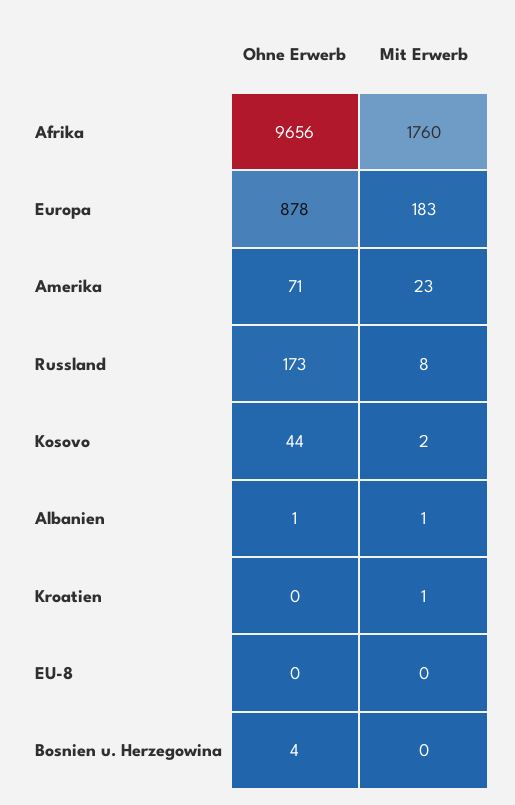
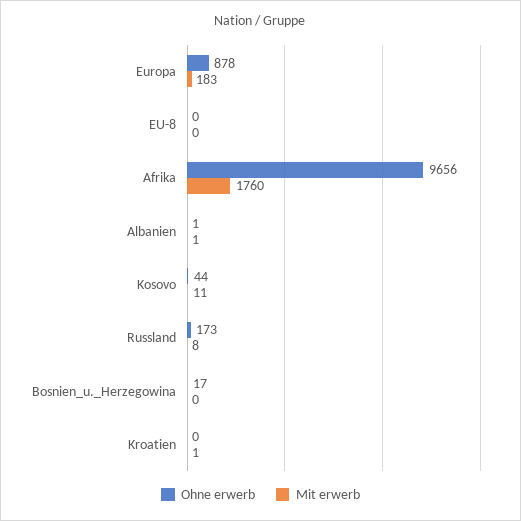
Ohne Erwerb, Amerika: 71 -> none
Mit Erwerb, Amerika: 23 -> none
Mit Erwerb, Kosovo: 2 -> 11
Ohne Erwerb, Bosnien u. Herzegowina: 4 -> 17

